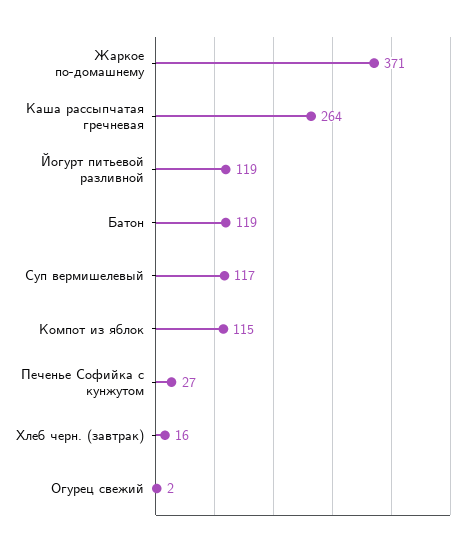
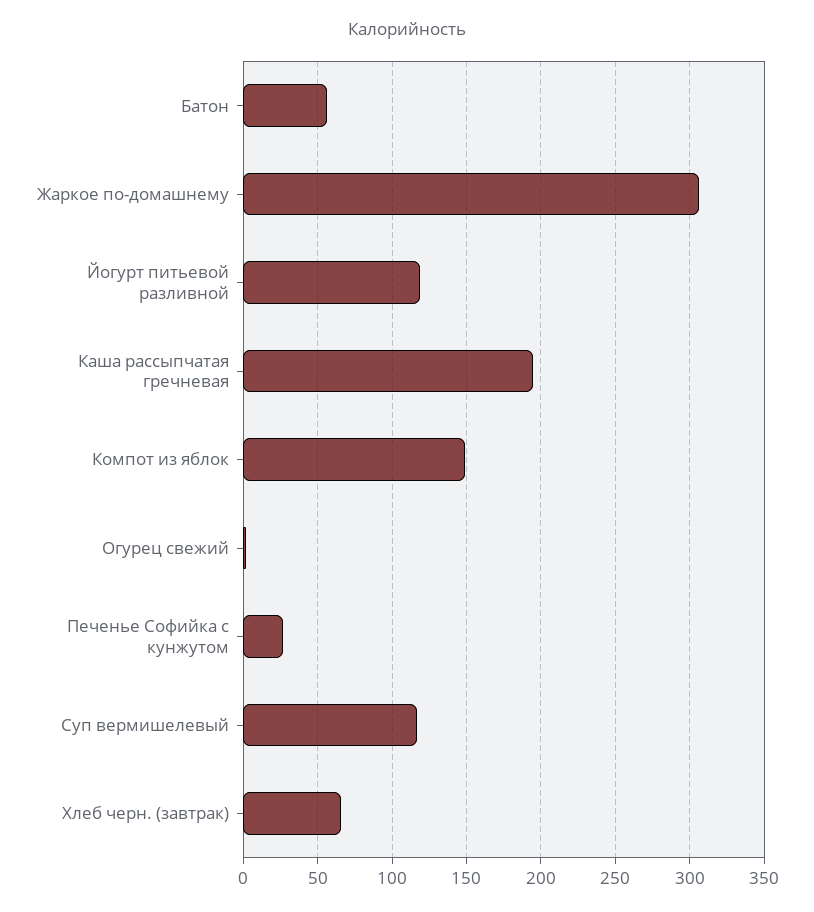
Жаркое по-домашнему: 371 -> 305
Каша рассыпчатая гречневая: 264 -> 195
Батон: 119 -> 55
Компот из яблок: 115 -> 150
Хлеб черн. (завтрак): 16 -> 65

